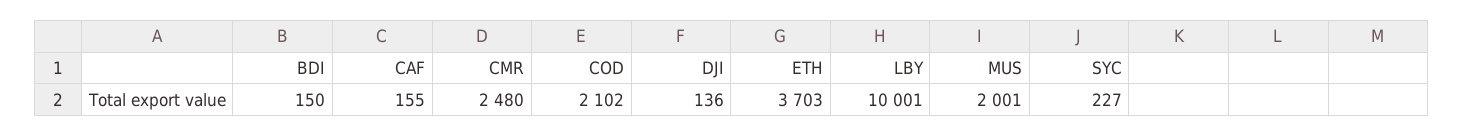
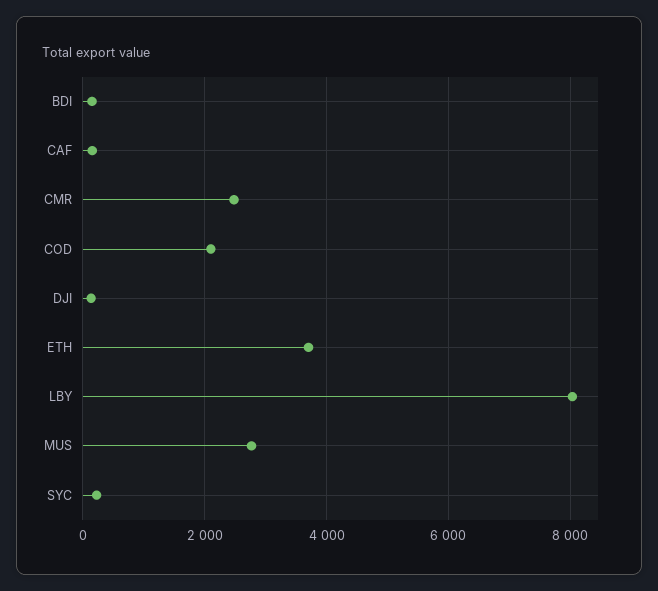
LBY: 10001 -> 8000
MUS: 2001 -> 2800

